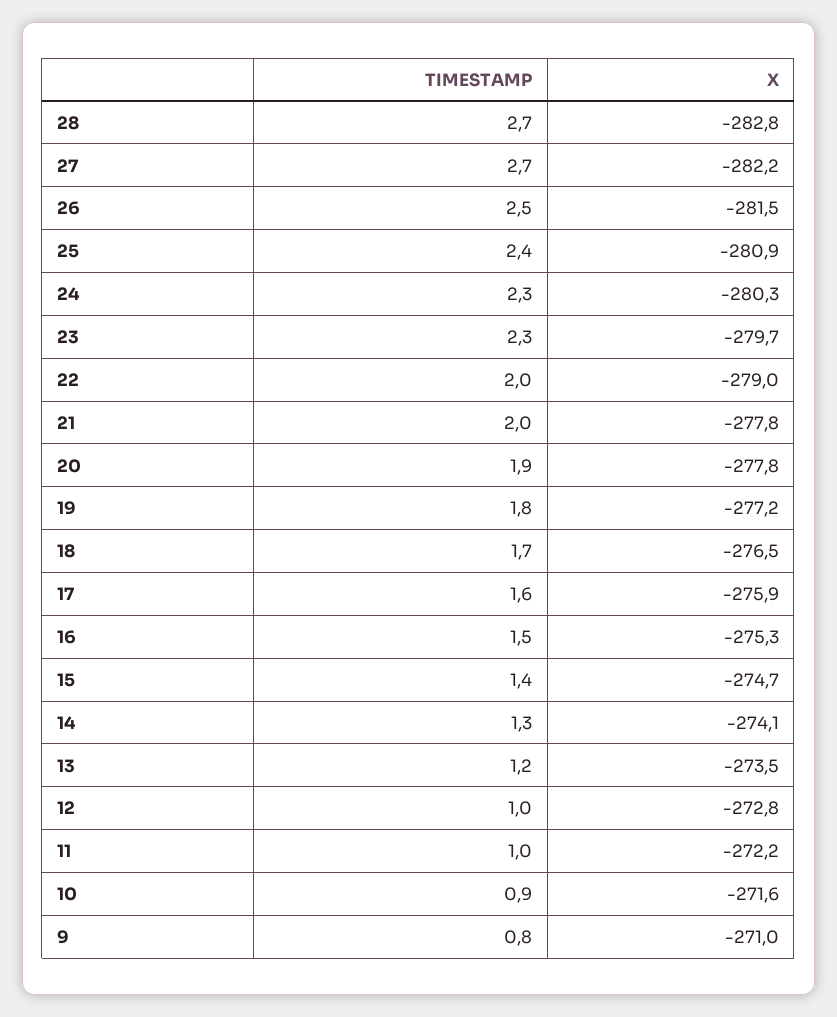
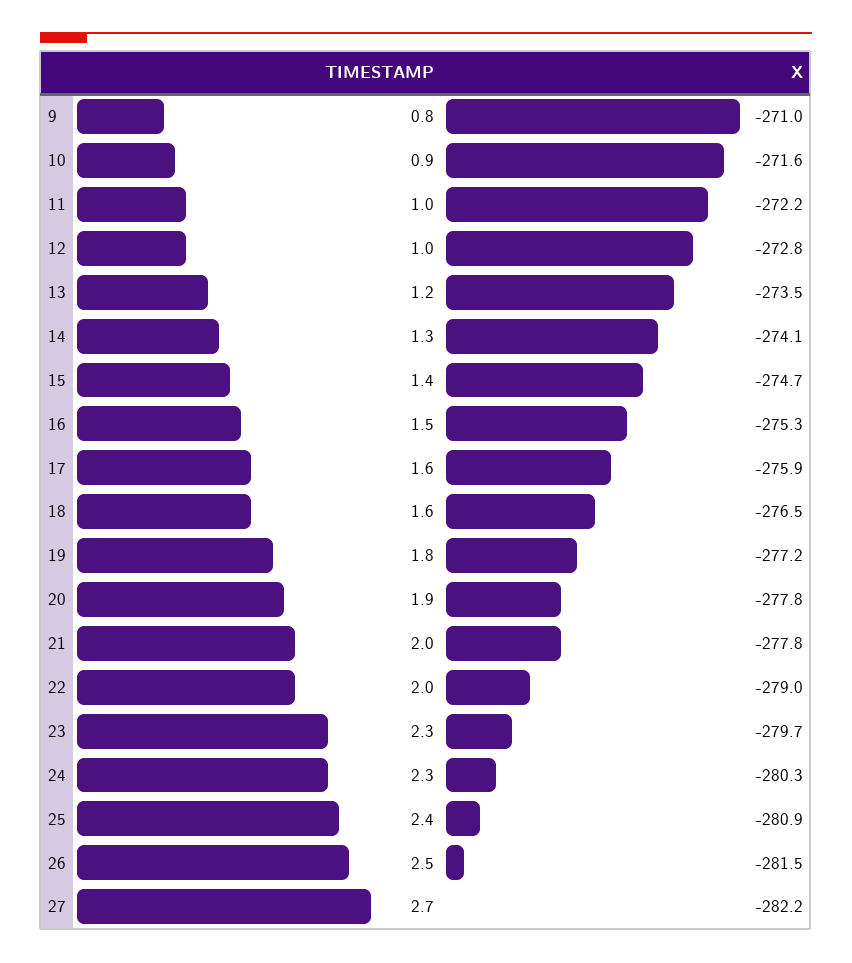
TIMESTAMP, 28: 2.7 -> none
X, 28: -282.8 -> none
TIMESTAMP, 18: 1.7 -> 1.6

